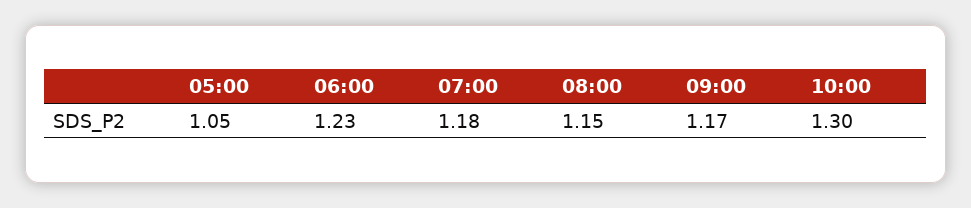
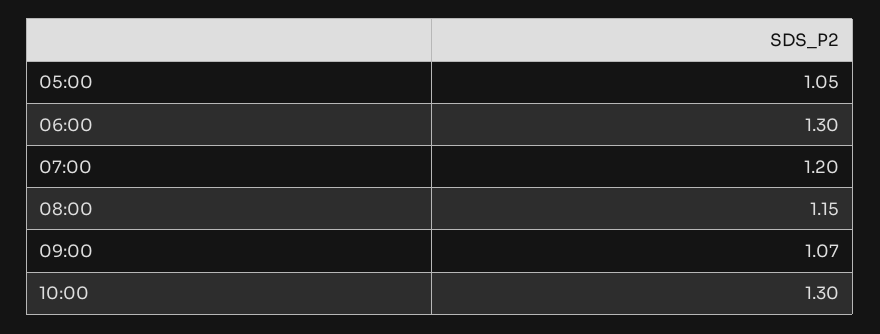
06:00: 1.23 -> 1.3
07:00: 1.18 -> 1.2
09:00: 1.17 -> 1.07

